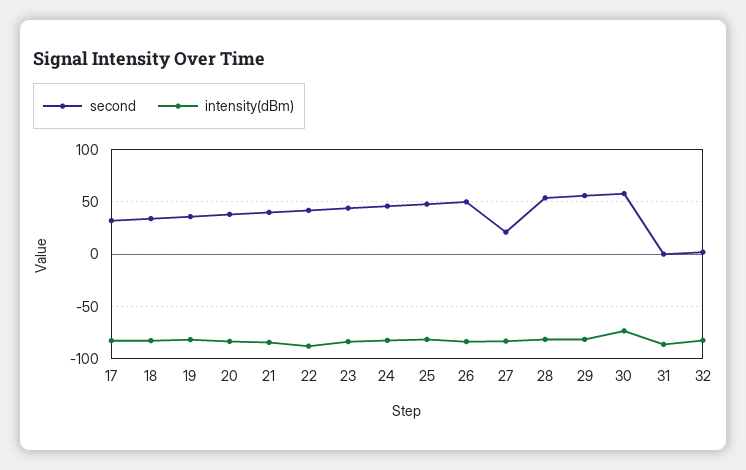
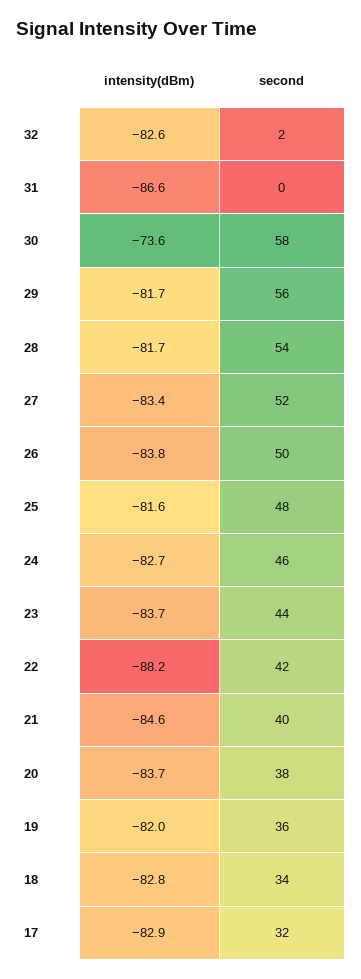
second, 27: 20 -> 52

